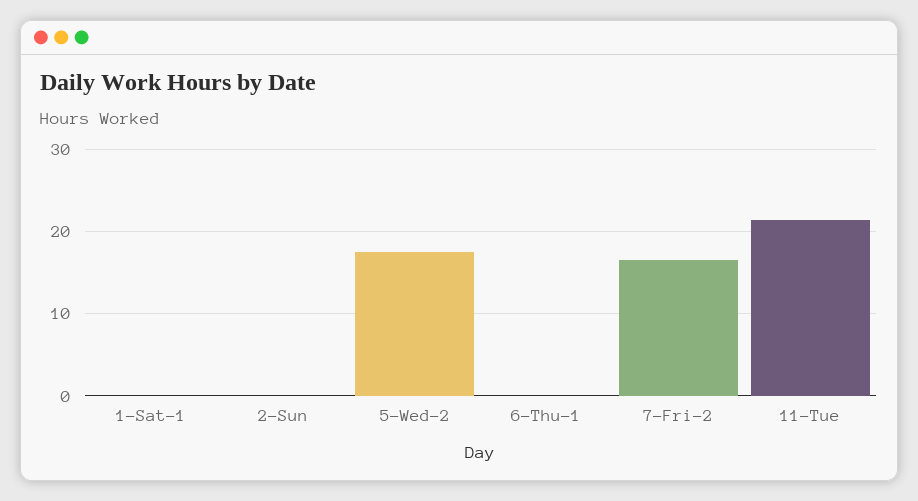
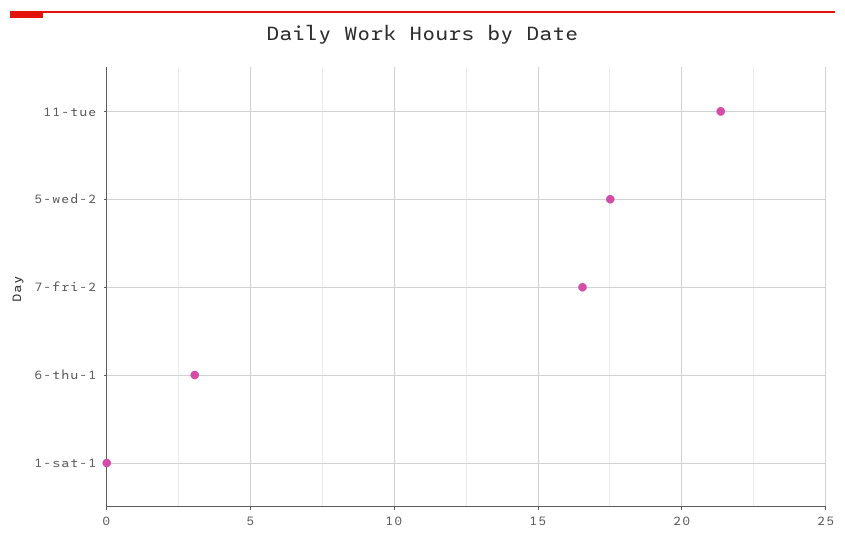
2-Sun: 0 -> none
6-Thu-1: 0 -> 3

